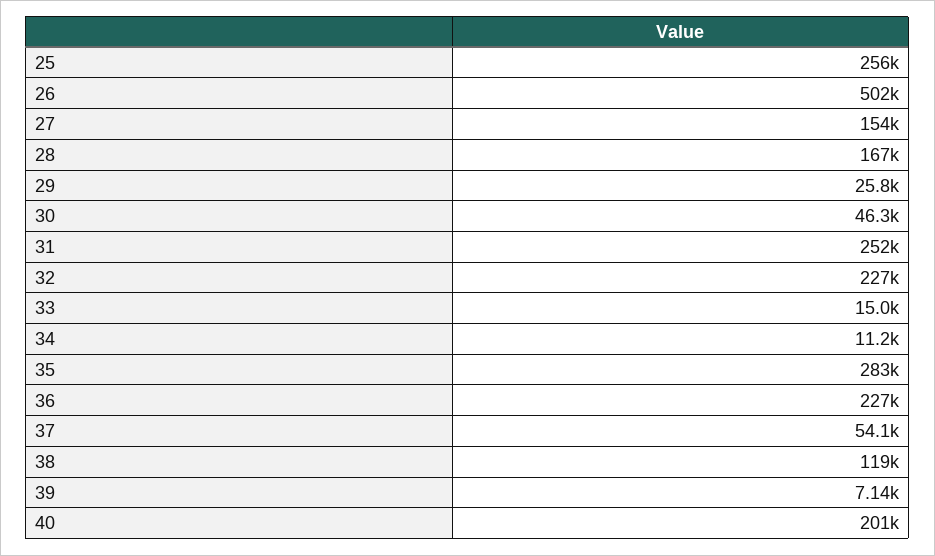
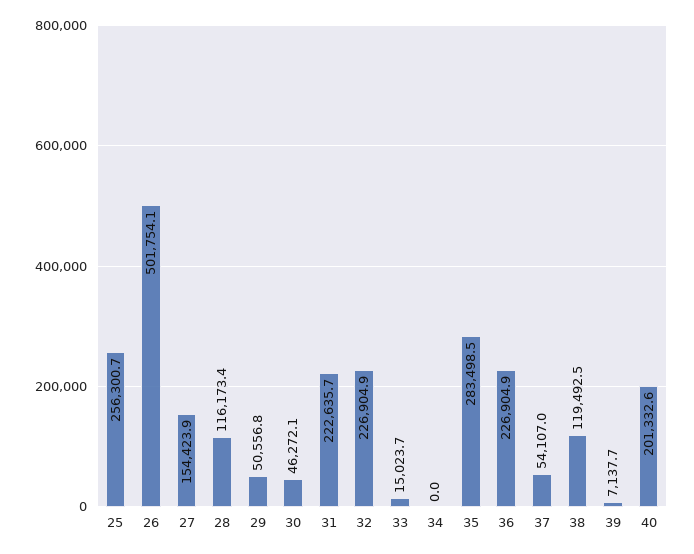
28: 167000 -> 116173.4
29: 25800 -> 50556.8
31: 252000 -> 222635.7
34: 11200 -> 0

